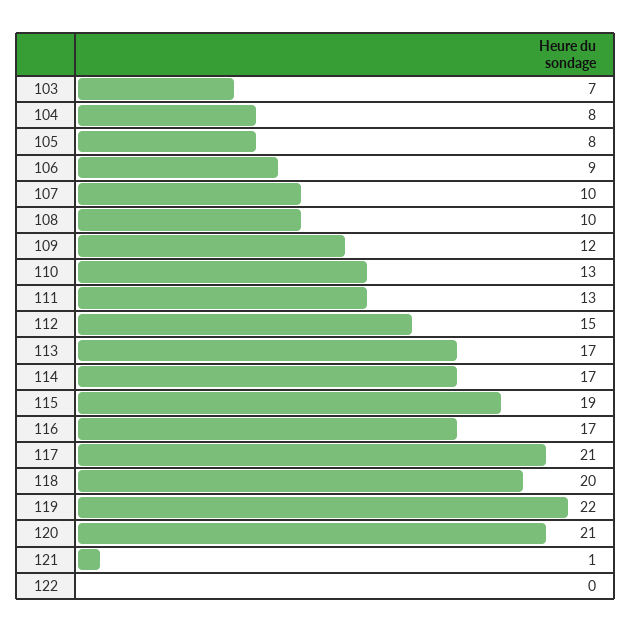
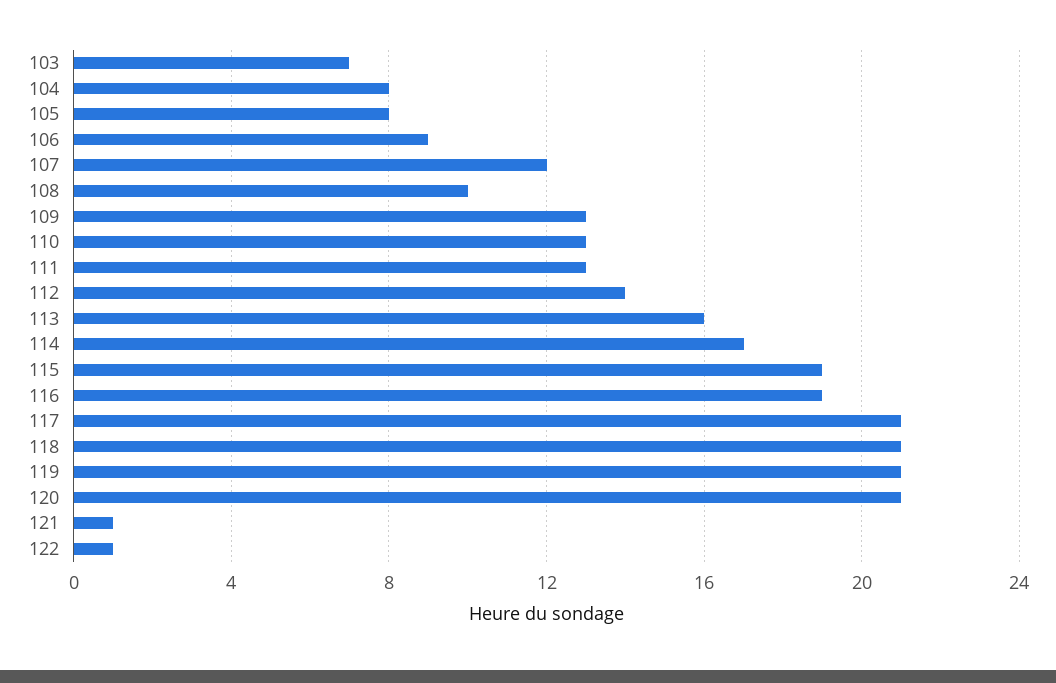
107: 10 -> 12
109: 12 -> 13
112: 15 -> 14
113: 17 -> 16
116: 17 -> 19
118: 20 -> 21
119: 22 -> 21
122: 0 -> 1

